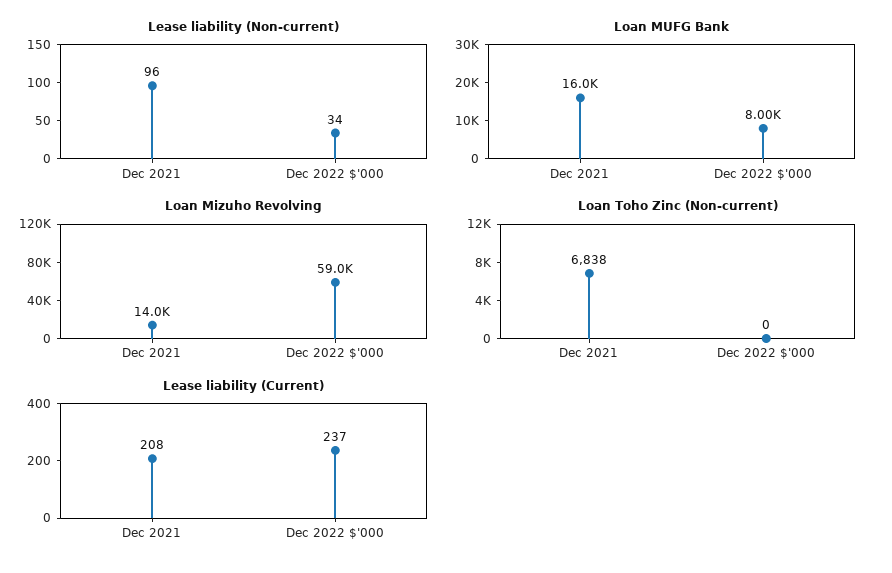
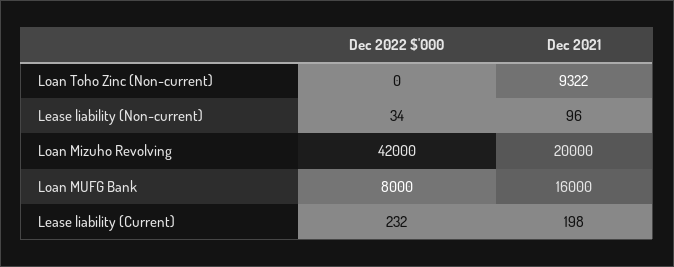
Loan Mizuho Revolving, Dec 2021: 14000 -> 20000
Loan Mizuho Revolving, Dec 2022 $'000: 59000 -> 42000
Loan Toho Zinc (Non-current), Dec 2021: 6838 -> 9322
Lease liability (Current), Dec 2021: 208 -> 198
Lease liability (Current), Dec 2022 $'000: 237 -> 232

